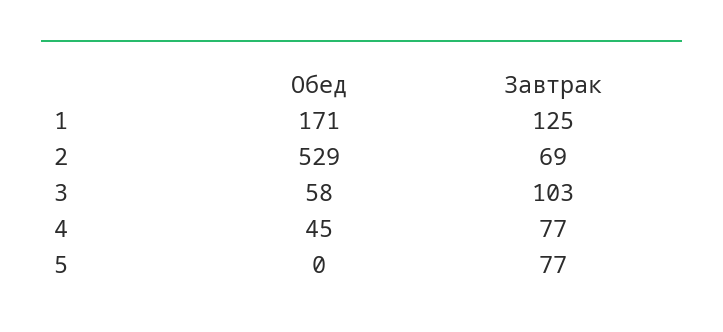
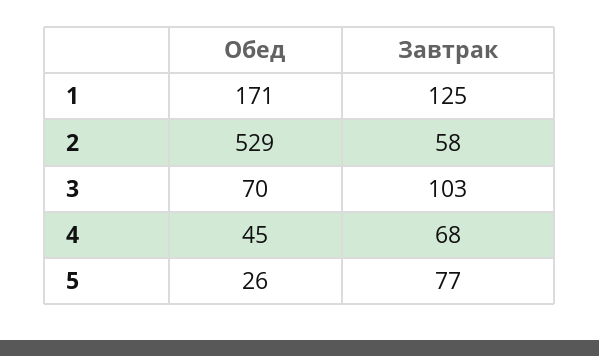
Завтрак, 2: 69 -> 58
Обед, 3: 58 -> 70
Завтрак, 4: 77 -> 68
Обед, 5: 0 -> 26

